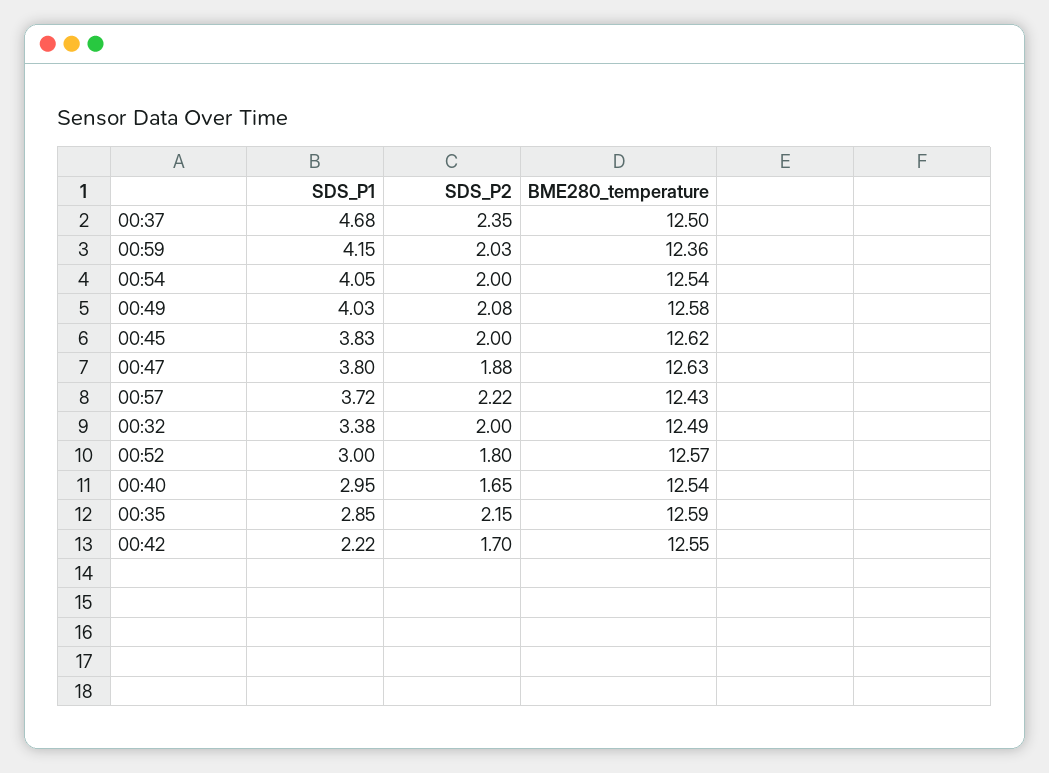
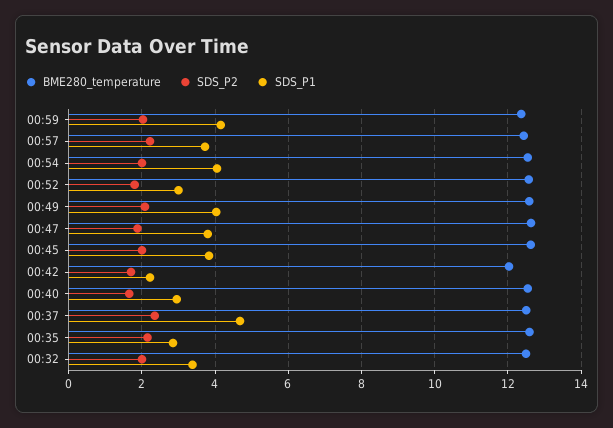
BME280_temperature, 00:42: 12.55 -> 12

